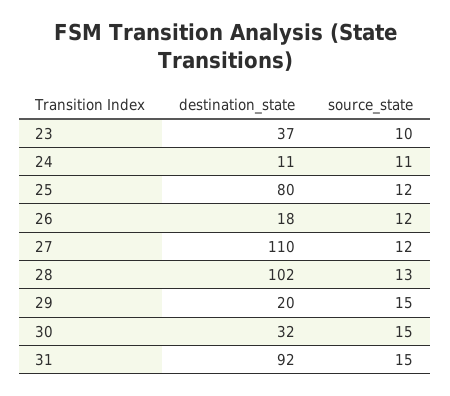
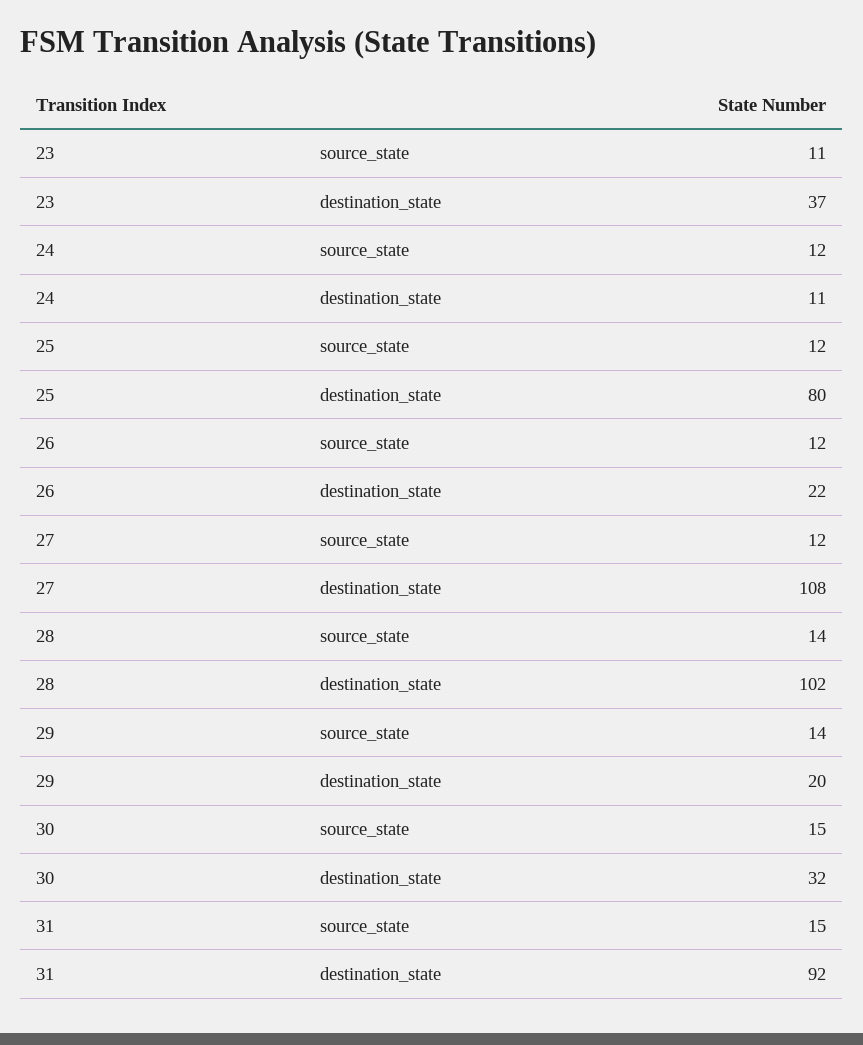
source_state, 23: 10 -> 11
source_state, 24: 11 -> 12
destination_state, 26: 18 -> 22
destination_state, 27: 110 -> 108
source_state, 28: 13 -> 14
source_state, 29: 15 -> 14

